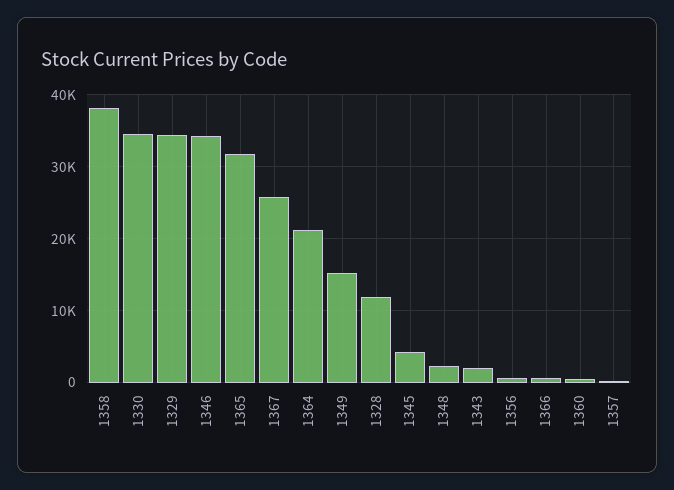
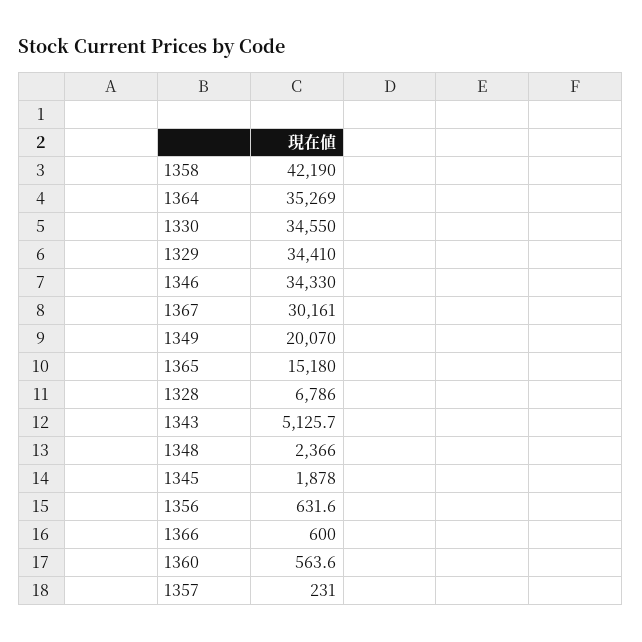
1358: 38000 -> 42190
1365: 32000 -> 15180
1367: 26000 -> 30161
1364: 21000 -> 35269
1349: 15000 -> 20070
1328: 12000 -> 6786
1345: 4000 -> 1878
1343: 2000 -> 5125.7

